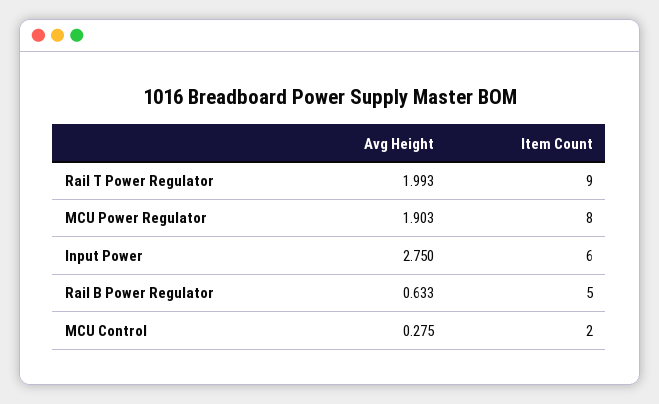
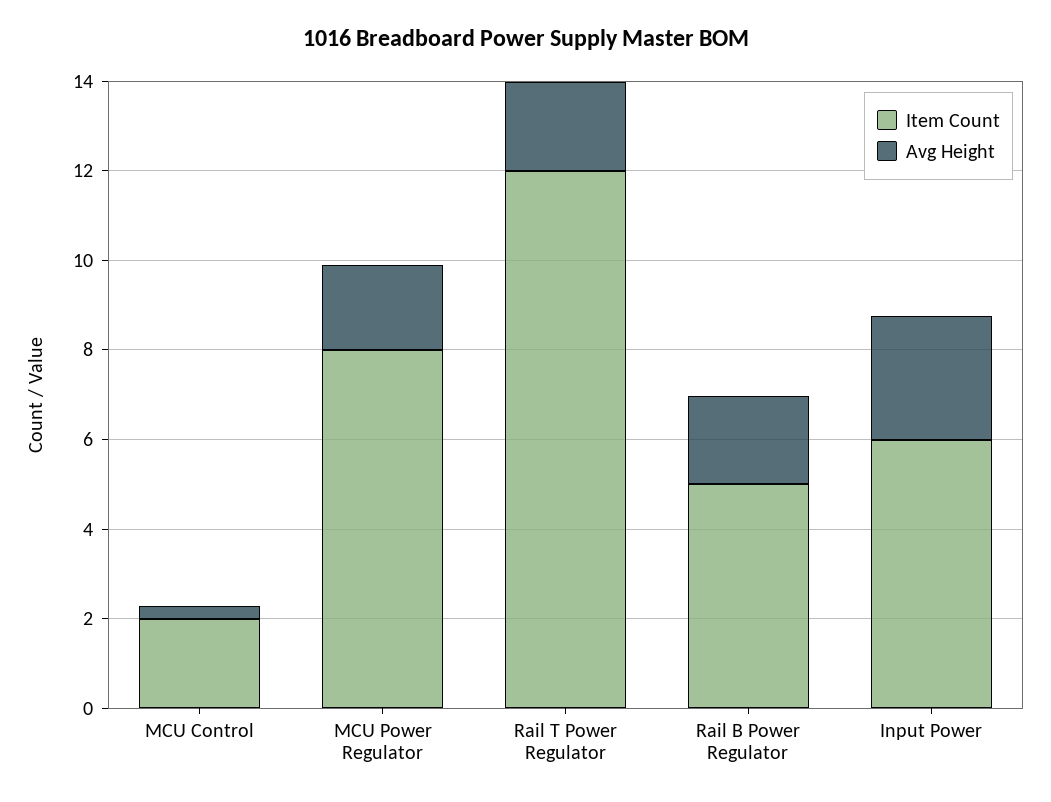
Item Count, Rail T Power Regulator: 9 -> 12
Avg Height, Rail B Power Regulator: 0.633 -> 2

